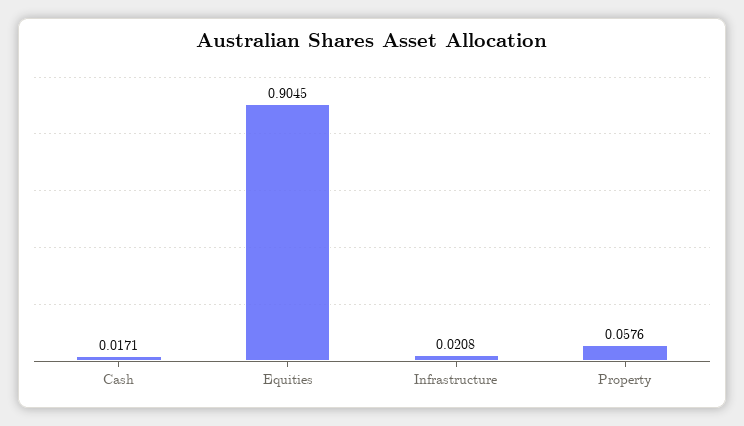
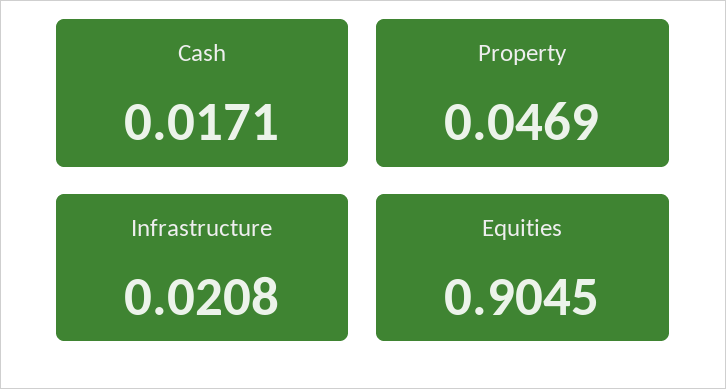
Property: 0.0576 -> 0.0469

